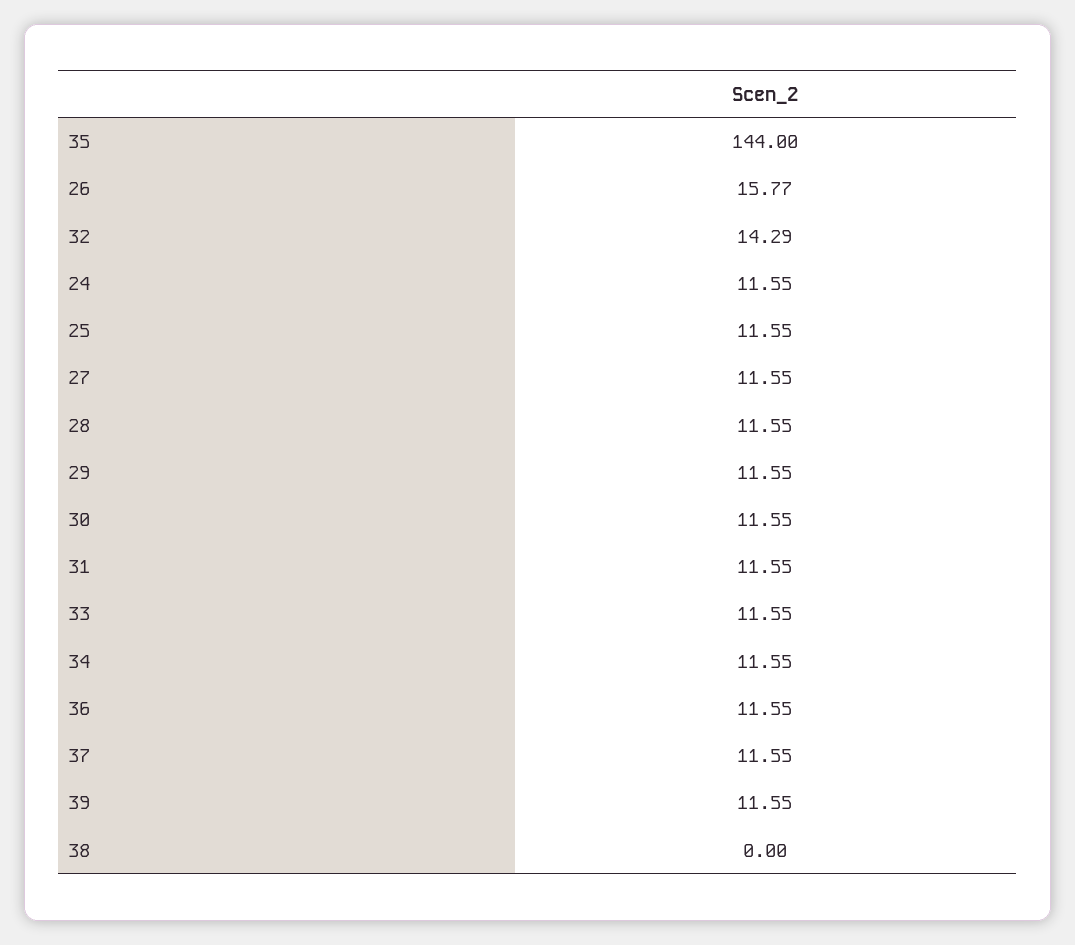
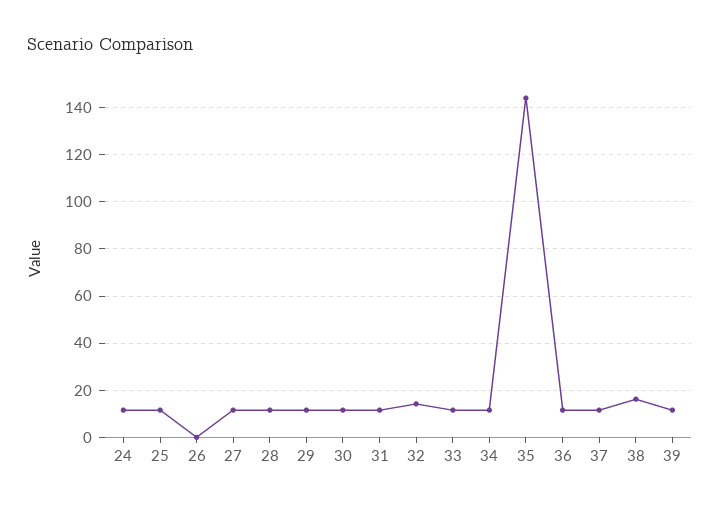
26: 15.77 -> 0
38: 0 -> 15

